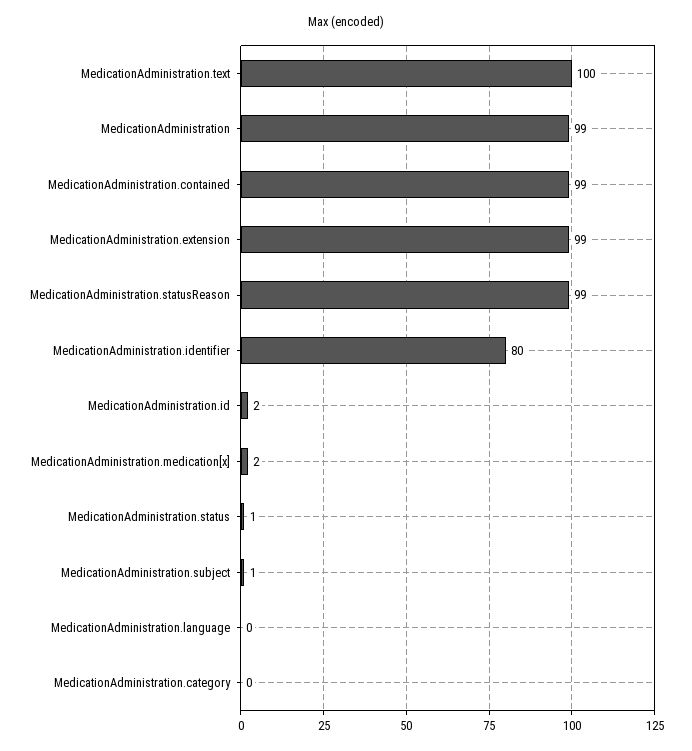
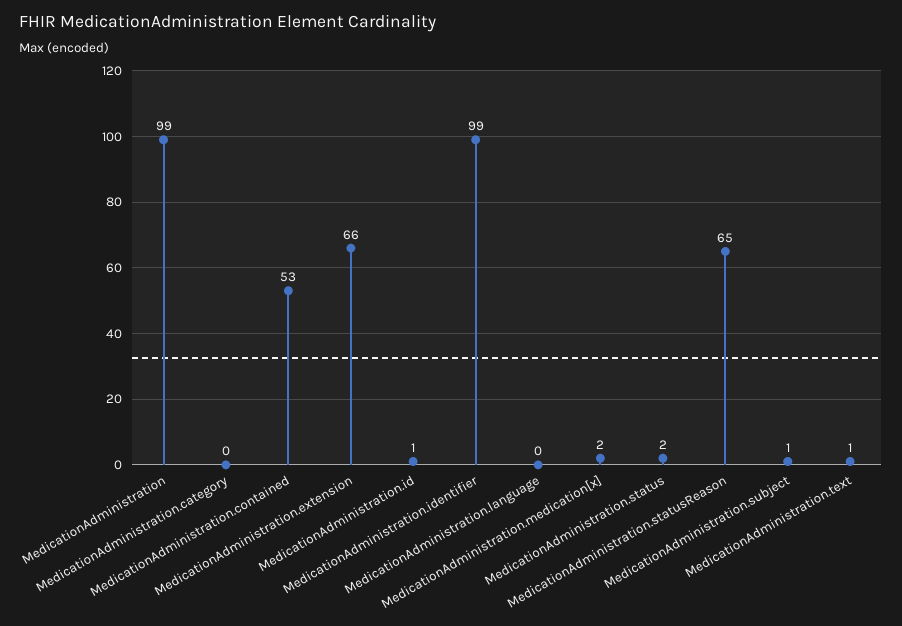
MedicationAdministration.text: 100 -> 1
MedicationAdministration.contained: 99 -> 53
MedicationAdministration.extension: 99 -> 66
MedicationAdministration.statusReason: 99 -> 65
MedicationAdministration.identifier: 80 -> 99
MedicationAdministration.id: 2 -> 1
MedicationAdministration.status: 1 -> 2

